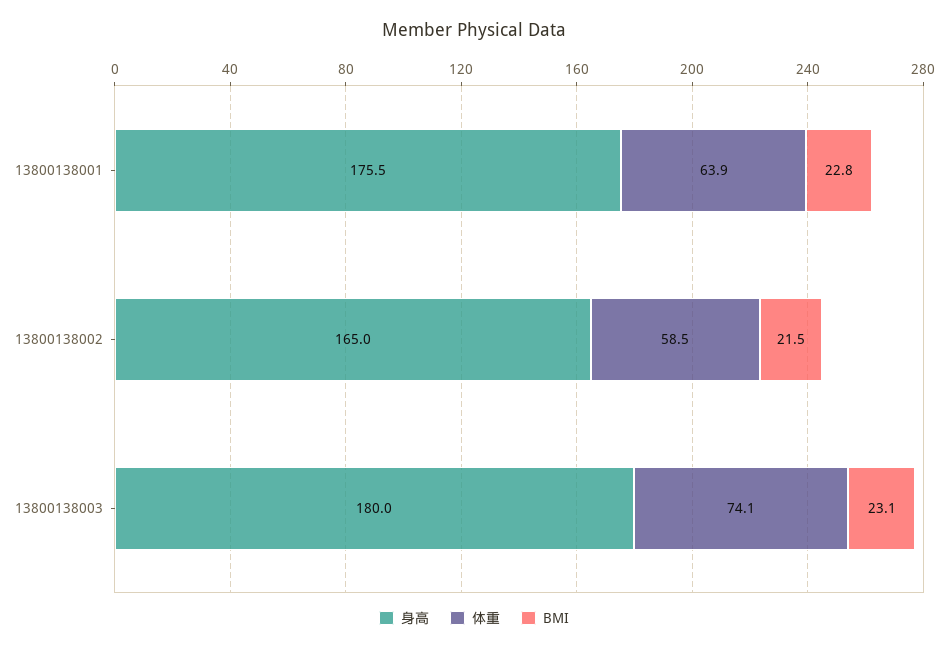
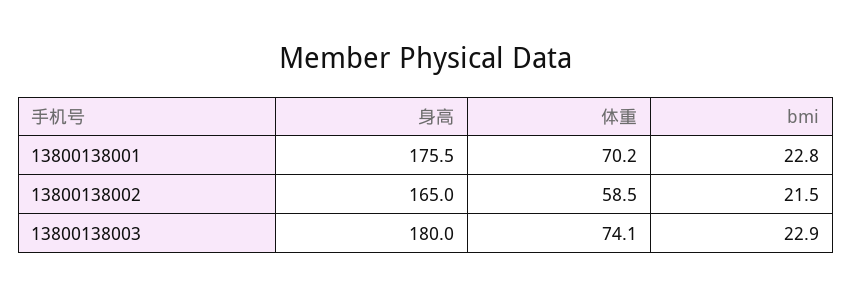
体重, 13800138001: 63.9 -> 70.2
BMI, 13800138003: 23.1 -> 22.9

